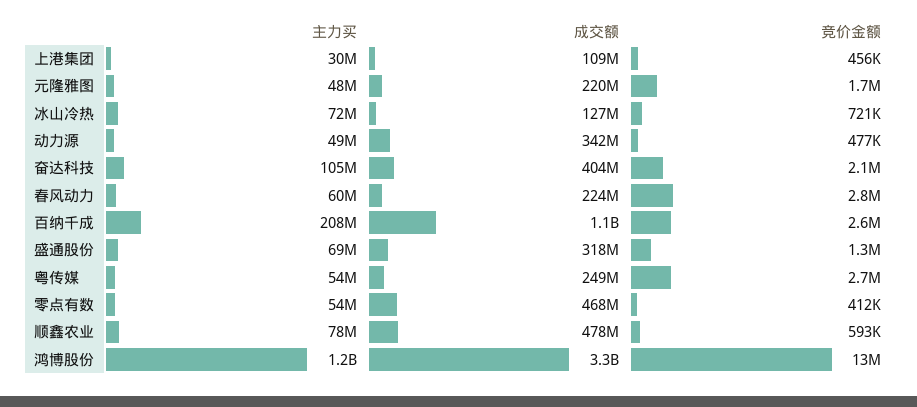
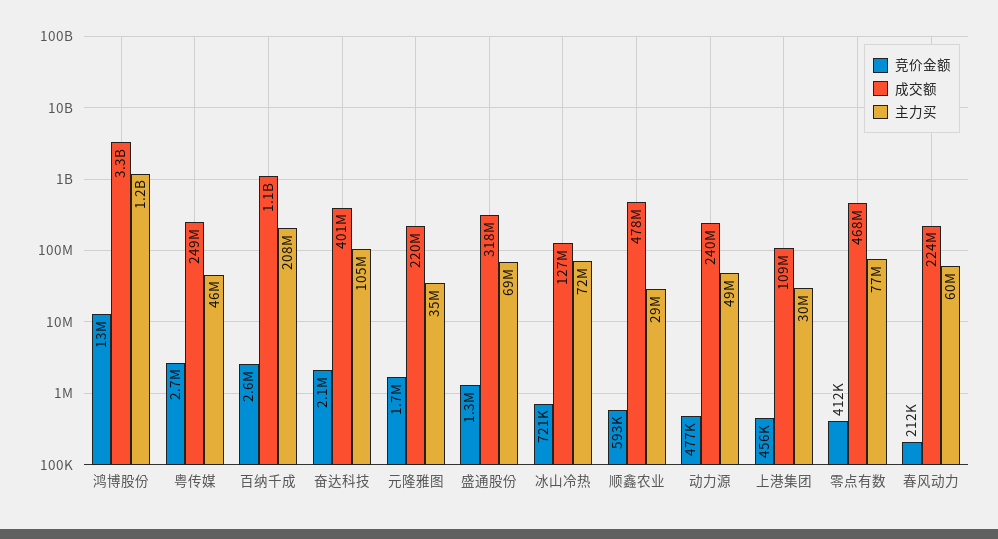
主力买, 元隆雅图: 48000000 -> 35000000
成交额, 动力源: 342000000 -> 240000000
成交额, 奋达科技: 404000000 -> 401000000
竞价金额, 春风动力: 2800000 -> 212000
主力买, 粤传媒: 54000000 -> 46000000
主力买, 零点有数: 54000000 -> 77000000
主力买, 顺鑫农业: 78000000 -> 29000000

